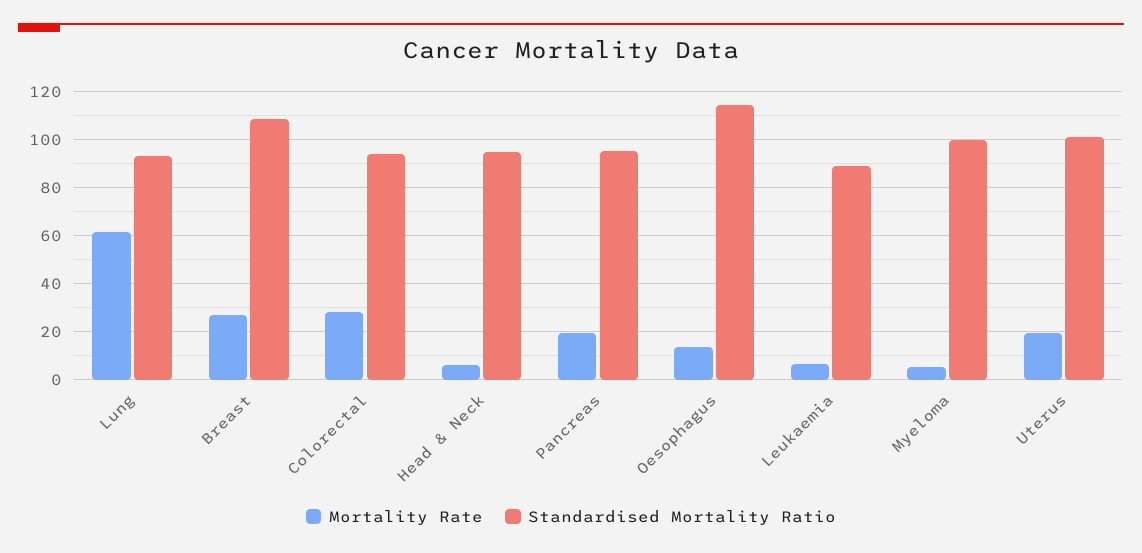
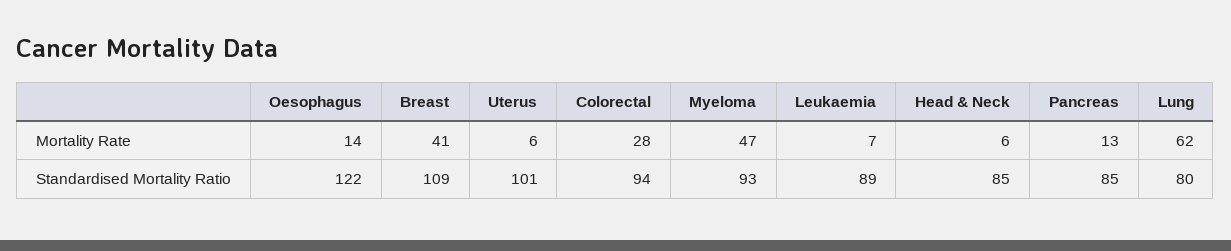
Standardised Mortality Ratio, Lung: 92.5 -> 80
Mortality Rate, Breast: 27.5 -> 41
Standardised Mortality Ratio, Head & Neck: 95 -> 85
Mortality Rate, Pancreas: 20 -> 13
Standardised Mortality Ratio, Pancreas: 95 -> 85
Standardised Mortality Ratio, Oesophagus: 115 -> 122
Mortality Rate, Myeloma: 5 -> 47
Standardised Mortality Ratio, Myeloma: 100 -> 93
Mortality Rate, Uterus: 20 -> 6

